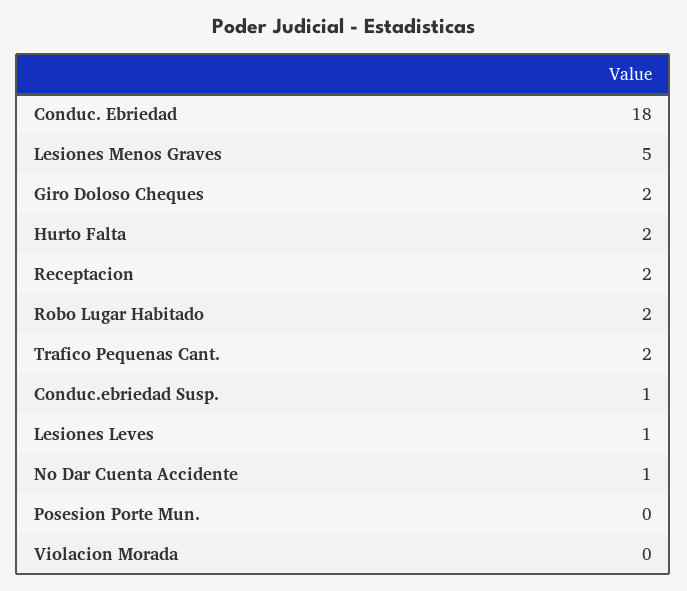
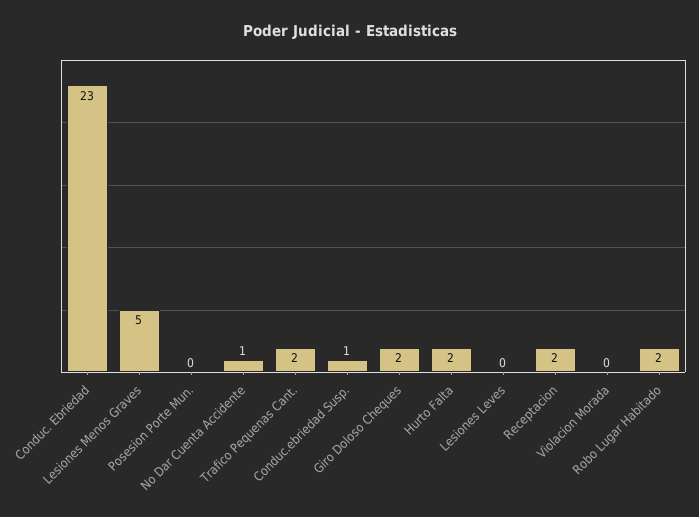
Conduc. Ebriedad: 18 -> 23
Lesiones Leves: 1 -> 0

